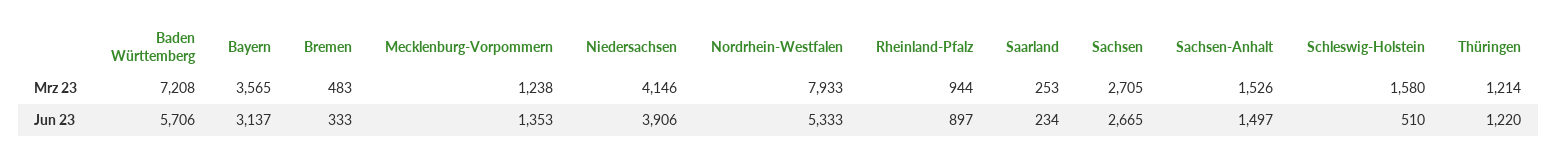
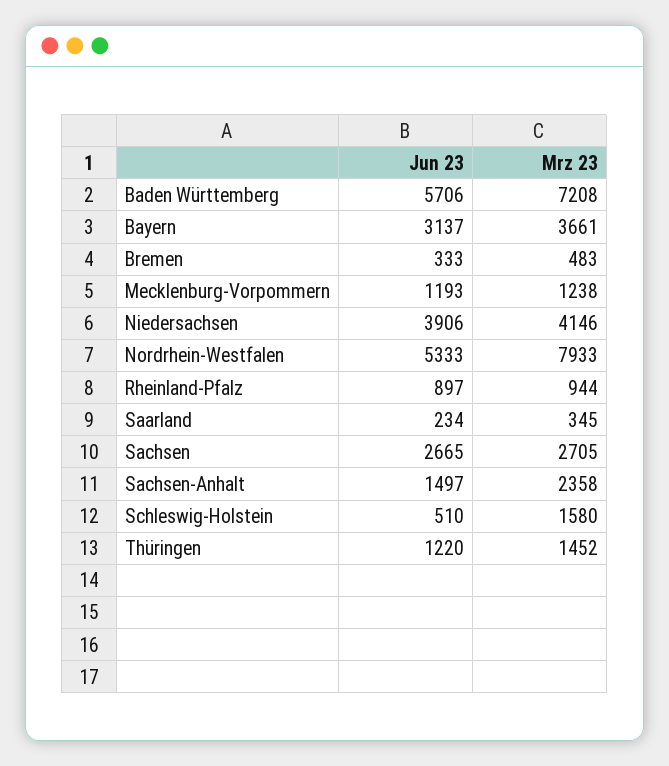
Bayern, Mrz 23: 3565 -> 3661
Saarland, Mrz 23: 253 -> 345
Sachsen-Anhalt, Mrz 23: 1526 -> 2358
Thüringen, Mrz 23: 1214 -> 1452
Mecklenburg-Vorpommern, Jun 23: 1353 -> 1193

